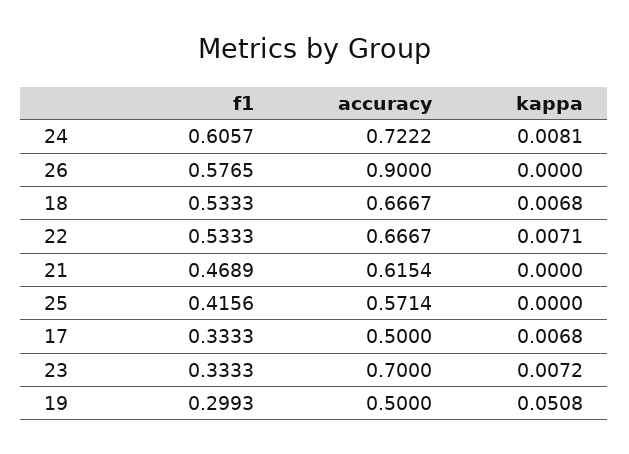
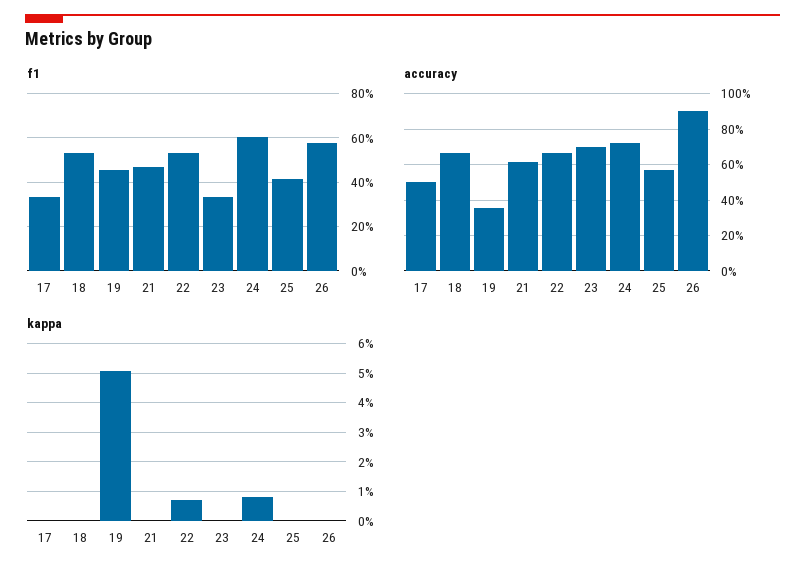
kappa, 18: 0.0068 -> 0
kappa, 17: 0.0068 -> 0
kappa, 23: 0.0072 -> 0
f1, 19: 0.2993 -> 0.45
accuracy, 19: 0.5 -> 0.35

